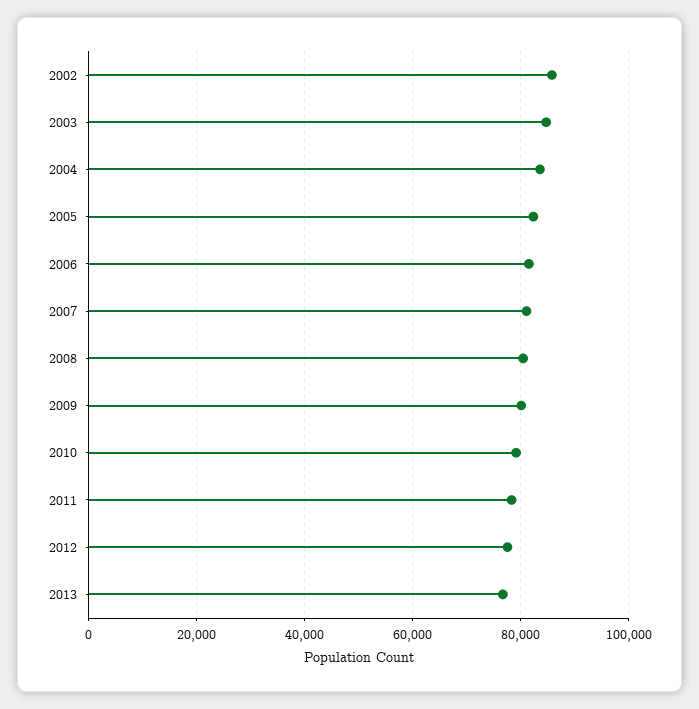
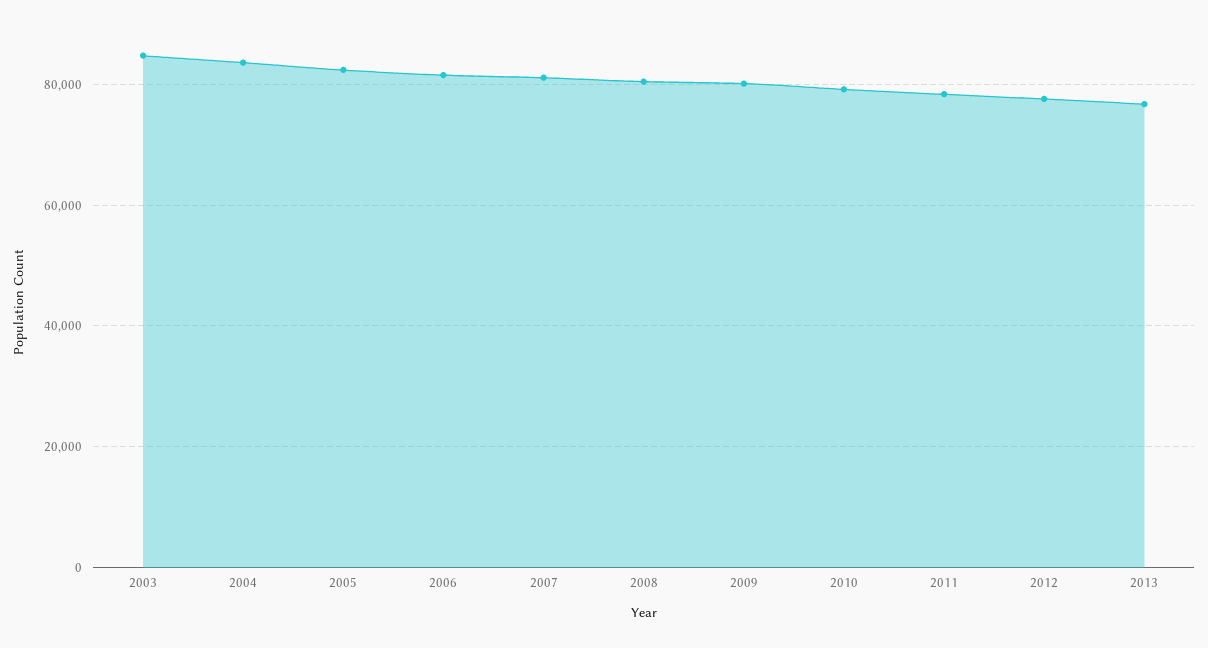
2002: 86000 -> none

